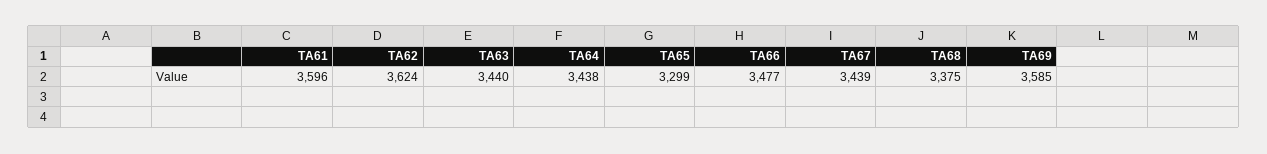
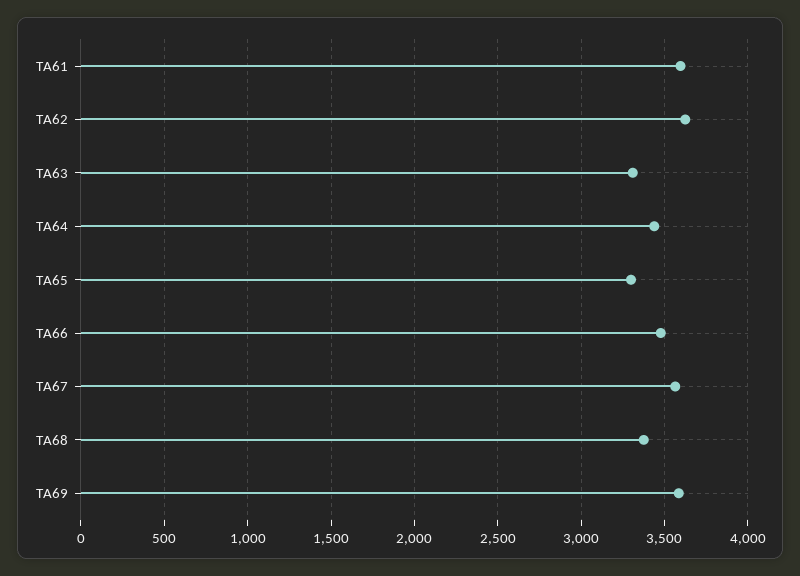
TA63: 3440 -> 3300
TA67: 3439 -> 3550

